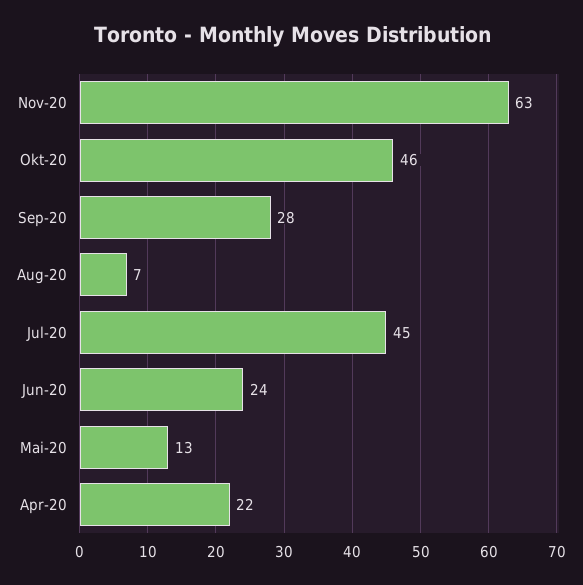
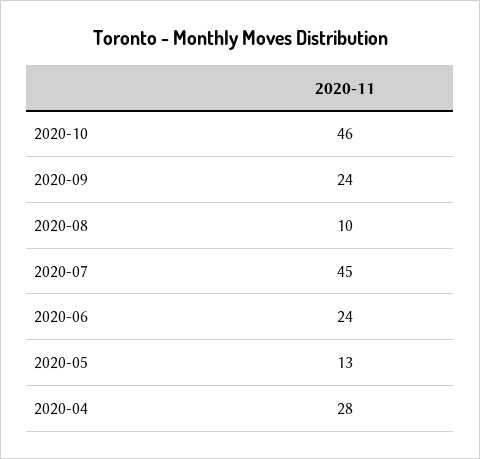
Nov-20: 63 -> none
Sep-20: 28 -> 24
Aug-20: 7 -> 10
Apr-20: 22 -> 28

